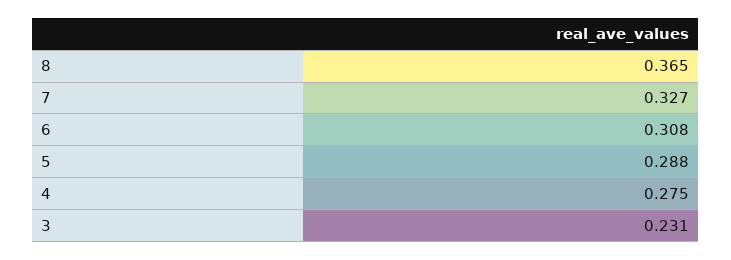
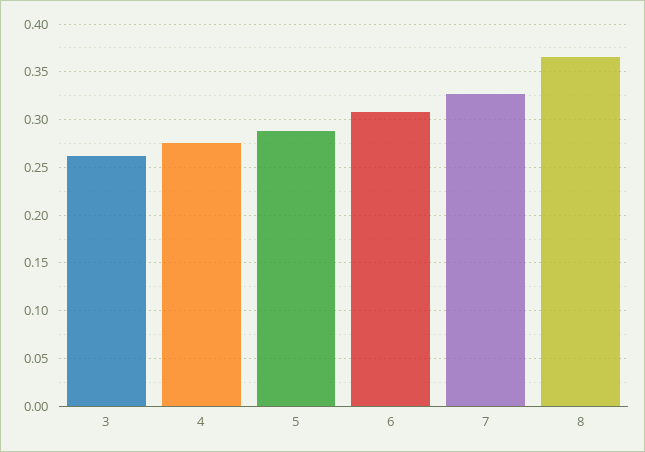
3: 0.231 -> 0.26

